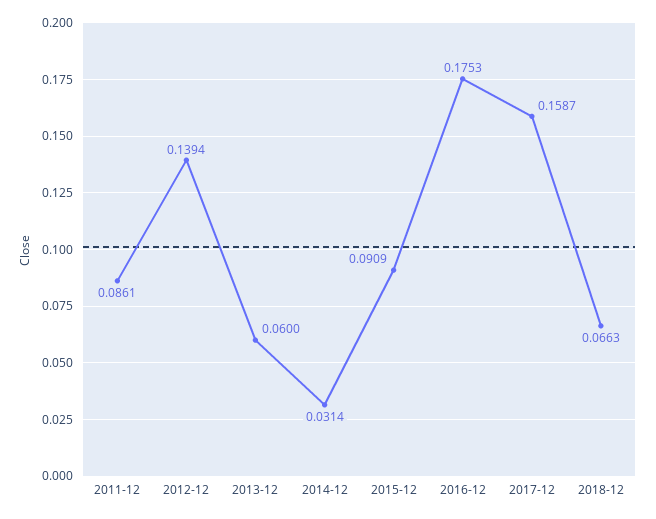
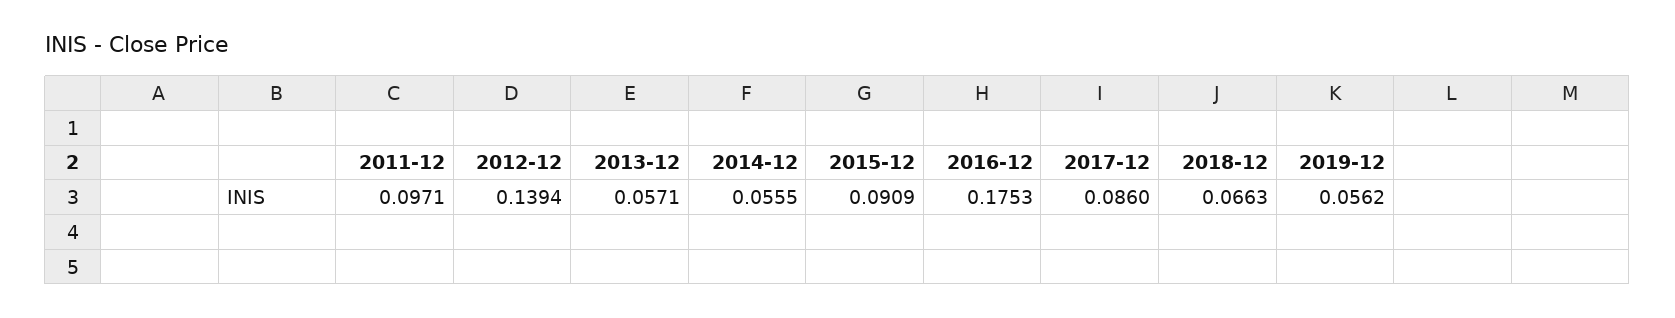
2011-12: 0.0861 -> 0.0971
2013-12: 0.06 -> 0.0571
2014-12: 0.0314 -> 0.0555
2017-12: 0.1587 -> 0.086
2019-12: none -> 0.0562

